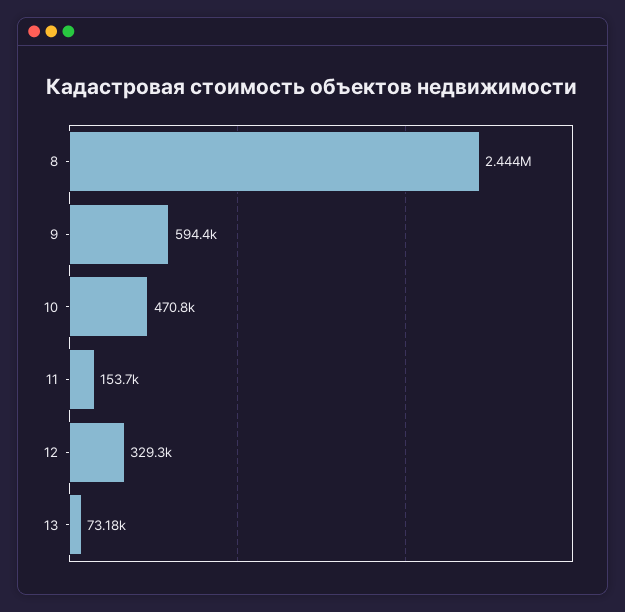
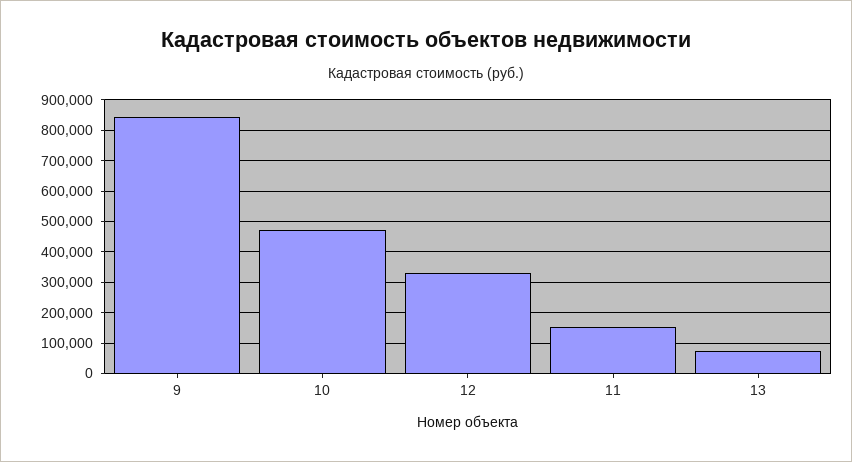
8: 2444000 -> none
9: 594400 -> 840000

